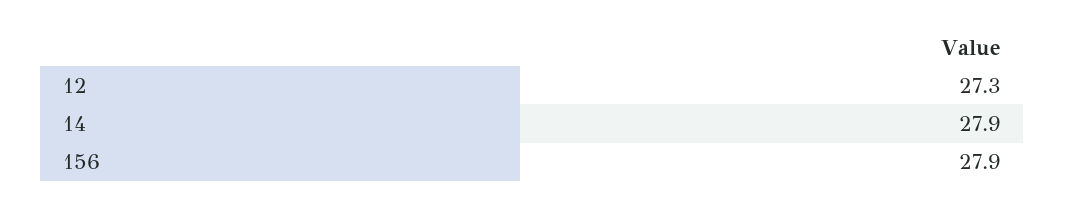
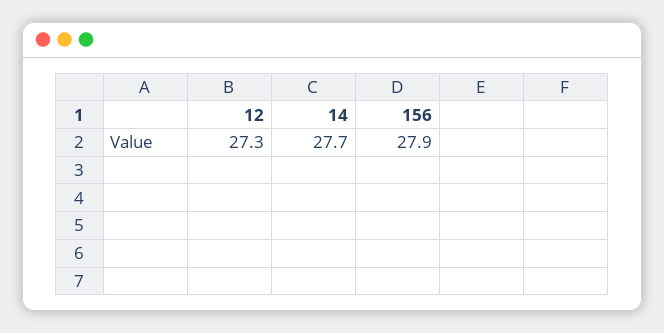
14: 27.9 -> 27.7

